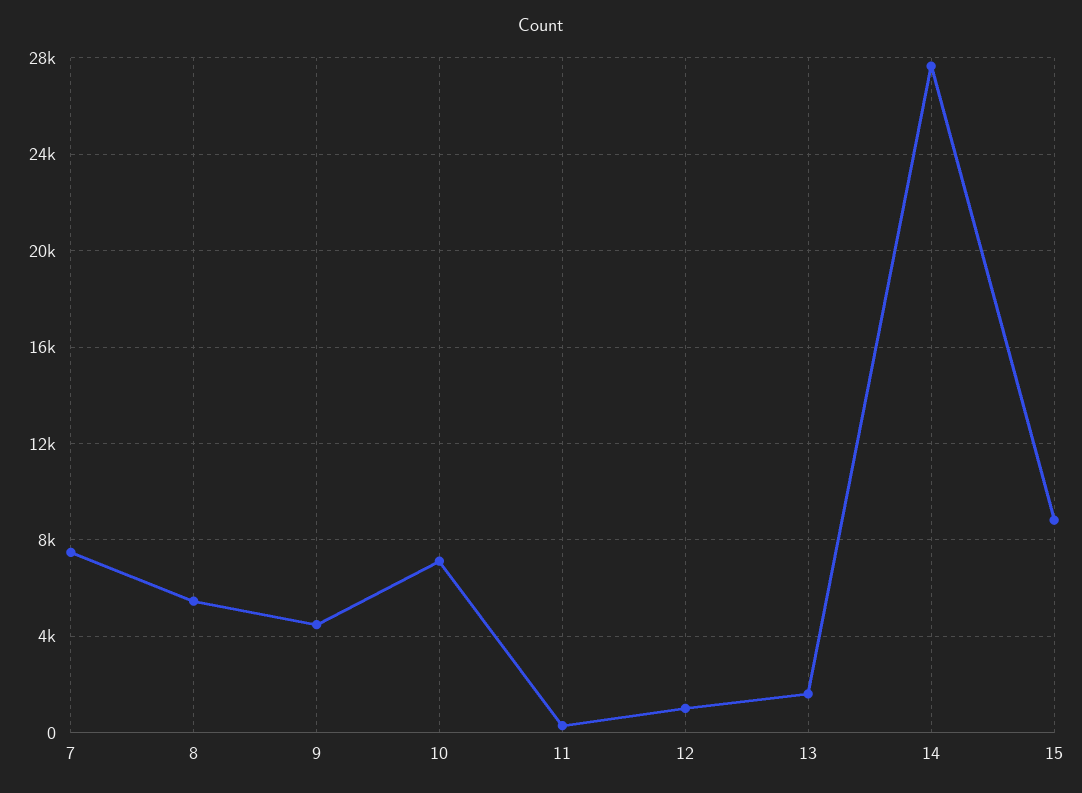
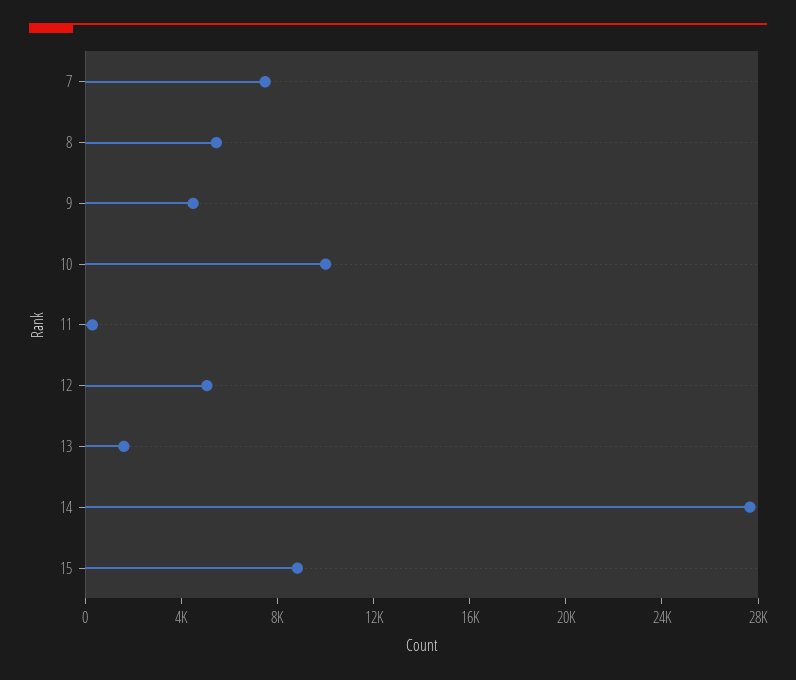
10: 7000 -> 10000
12: 1000 -> 5000

